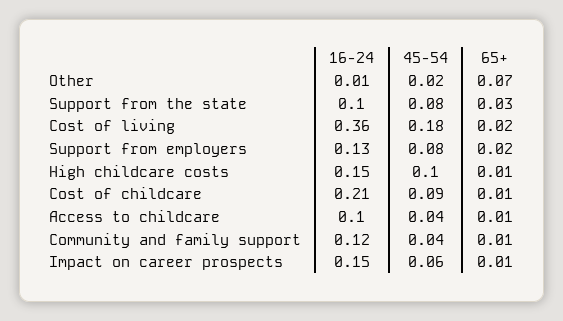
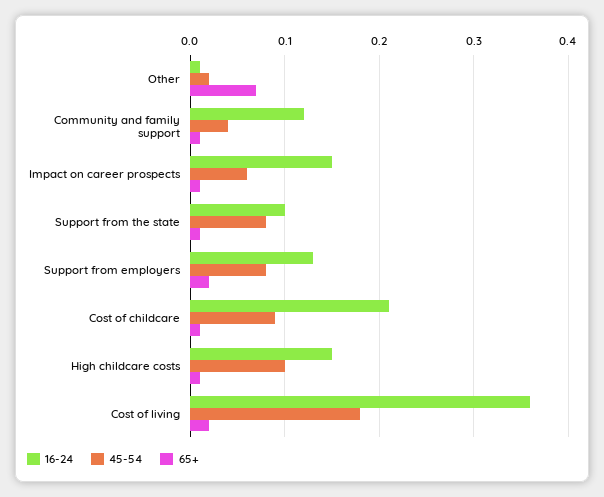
65+, Support from the state: 0.03 -> 0.01
16-24, Access to childcare: 0.1 -> none
45-54, Access to childcare: 0.04 -> none
65+, Access to childcare: 0.01 -> none

